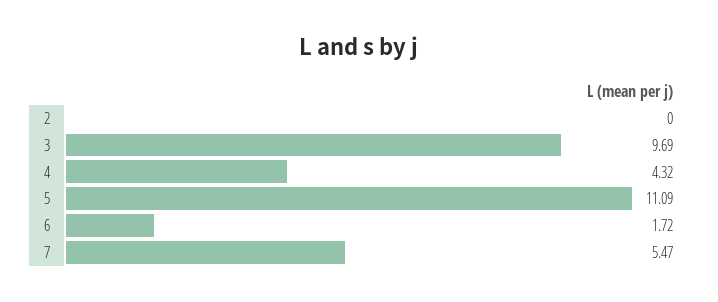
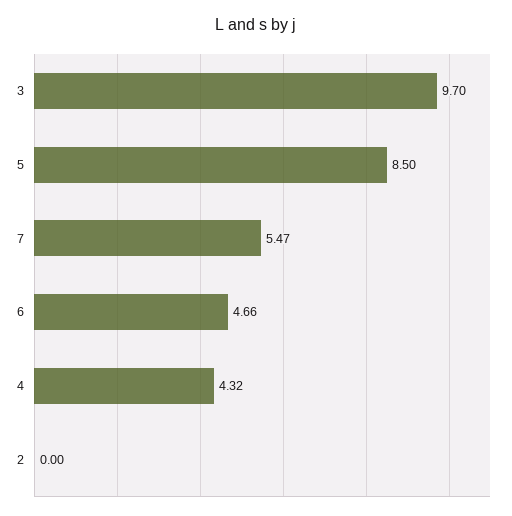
3: 9.69 -> 9.7
5: 11.09 -> 8.5
6: 1.72 -> 4.66

